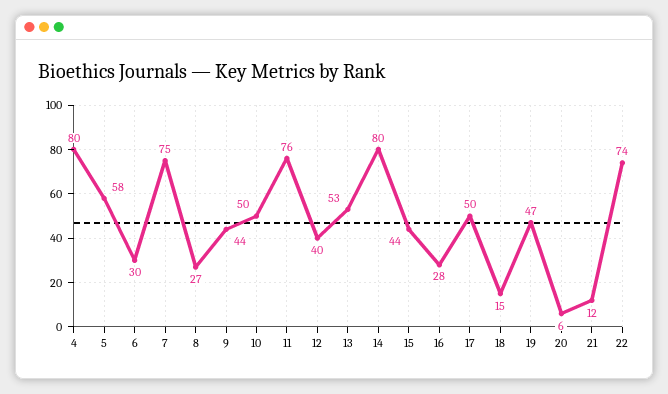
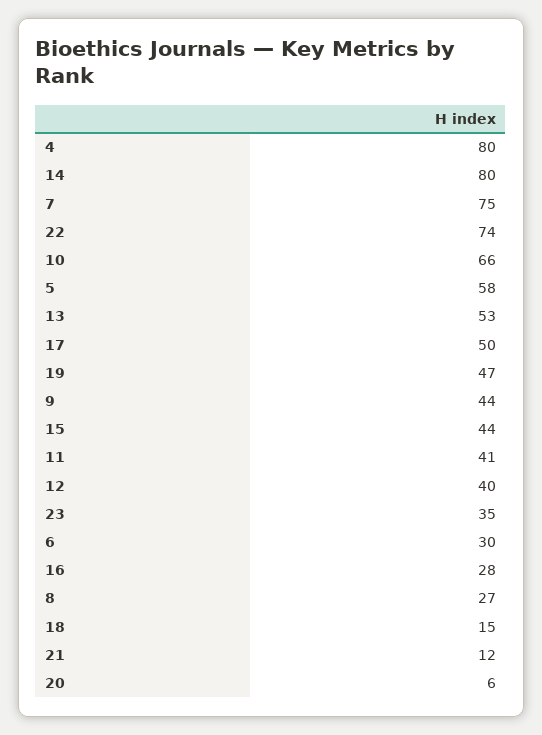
10: 50 -> 66
11: 76 -> 41
23: none -> 35

